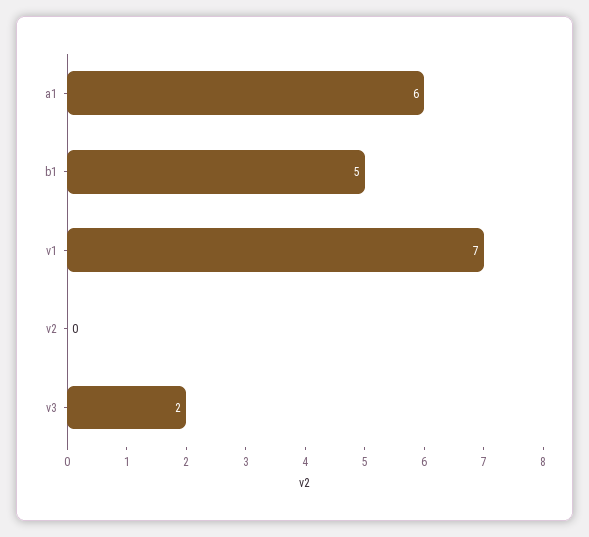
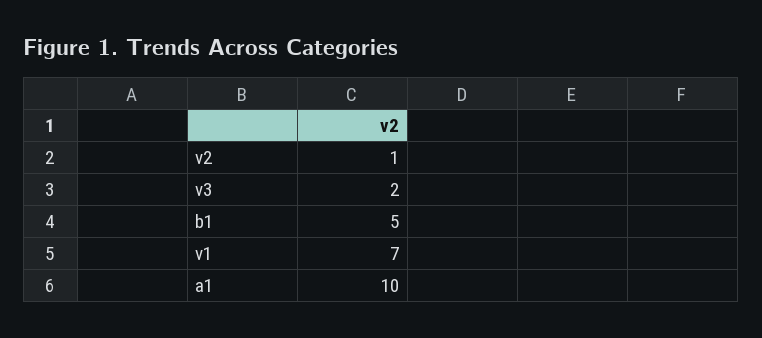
a1: 6 -> 10
v2: 0 -> 1

